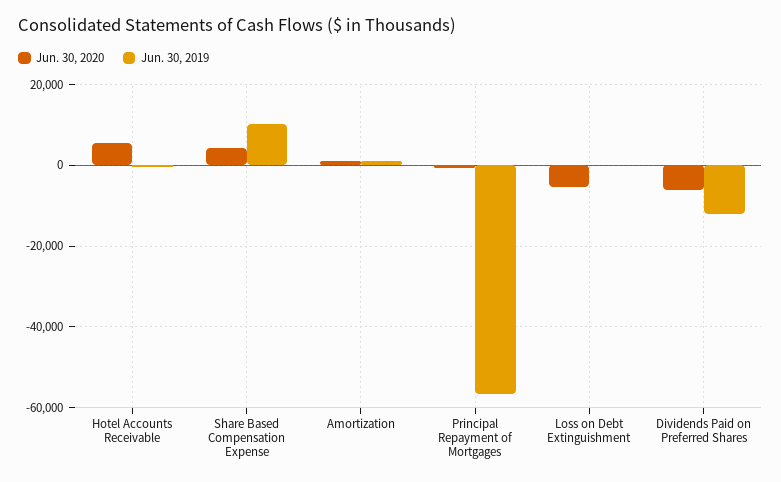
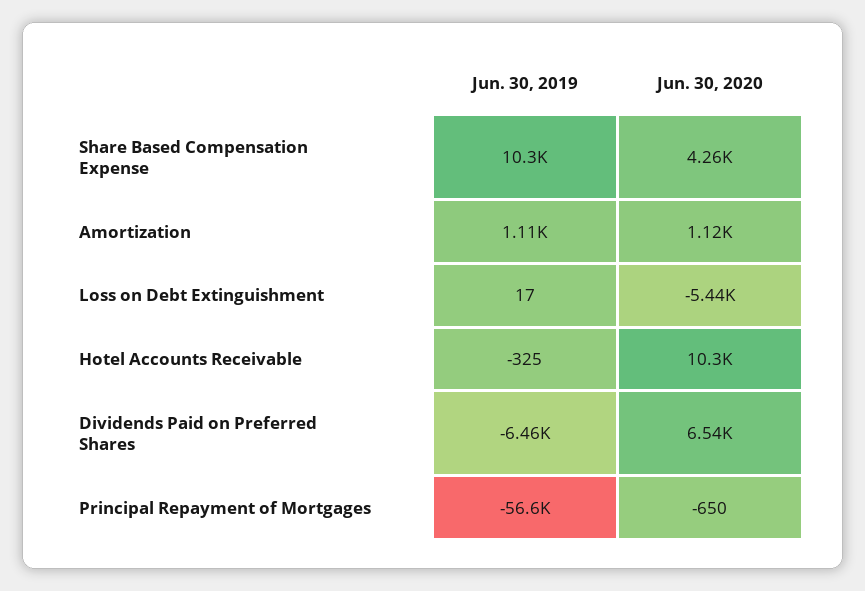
Jun. 30, 2020, Hotel Accounts Receivable: 6000 -> 10300
Jun. 30, 2020, Dividends Paid on Preferred Shares: -6000 -> 6540
Jun. 30, 2019, Dividends Paid on Preferred Shares: -12000 -> -6460

